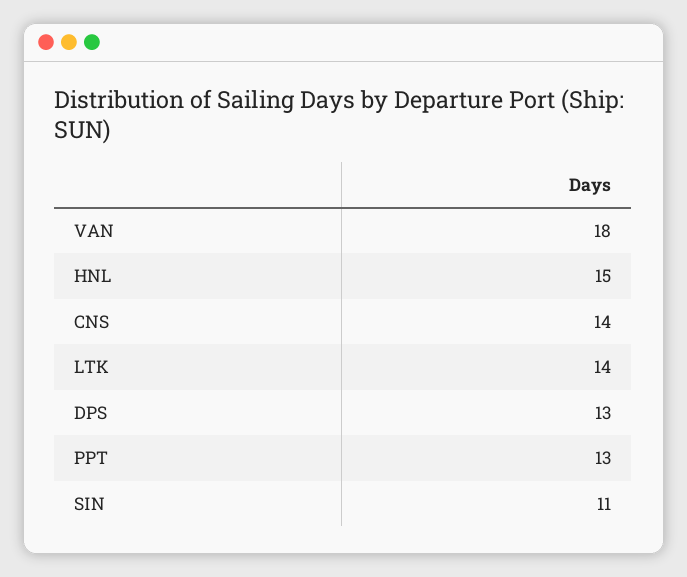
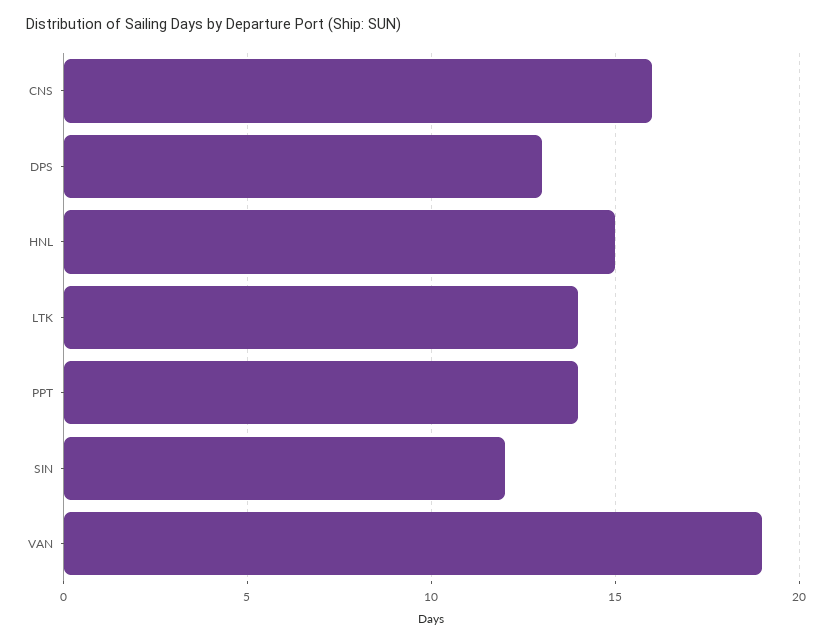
VAN: 18 -> 19
CNS: 14 -> 16
PPT: 13 -> 14
SIN: 11 -> 12

